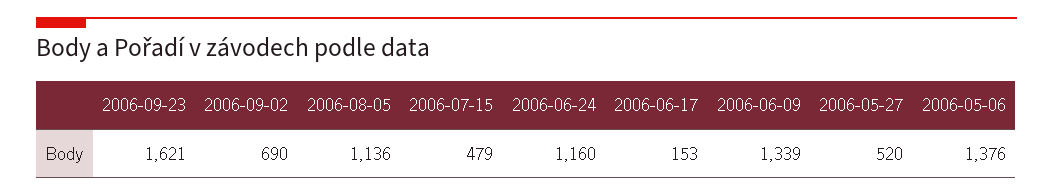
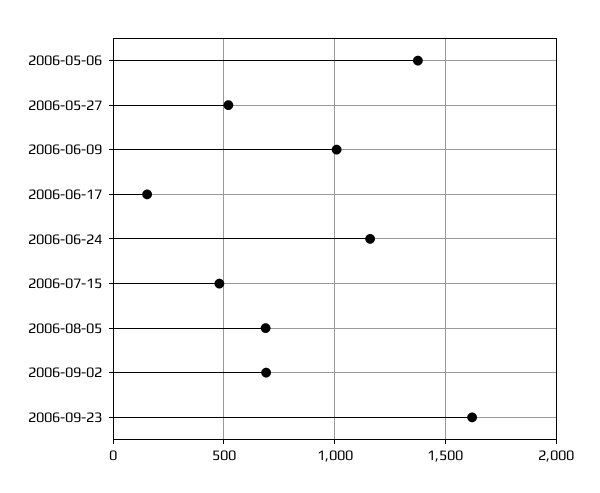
2006-08-05: 1136 -> 700
2006-06-09: 1339 -> 1000

